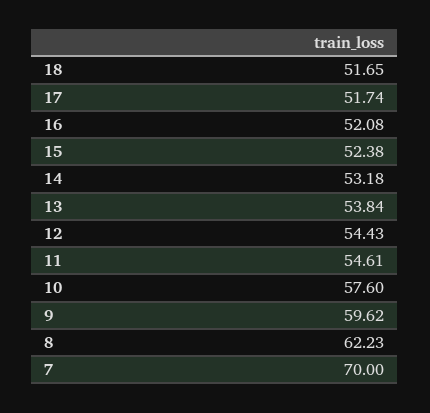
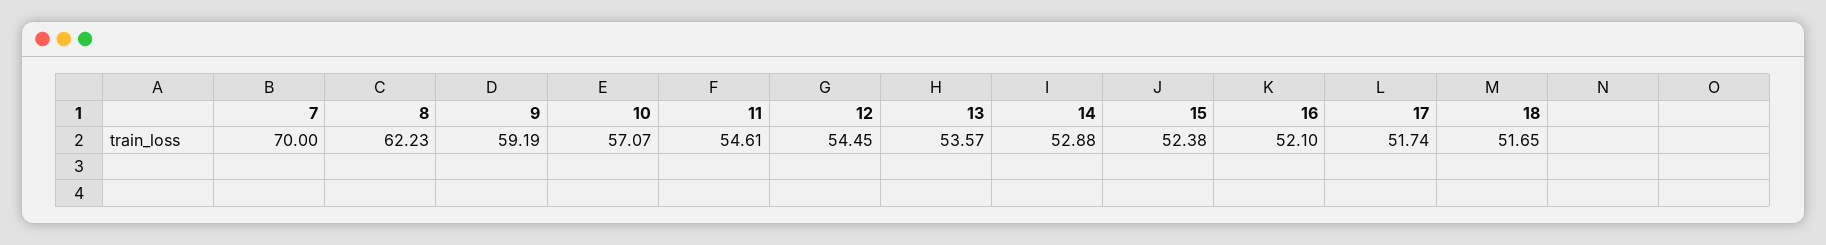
16: 52.08 -> 52.1
14: 53.18 -> 52.88
13: 53.84 -> 53.57
12: 54.43 -> 54.45
10: 57.6 -> 57.07
9: 59.62 -> 59.19

